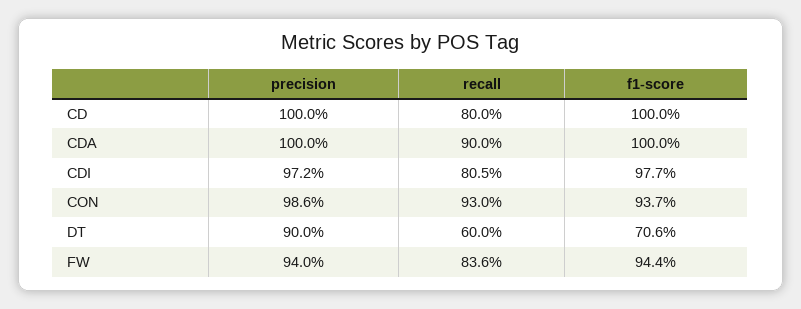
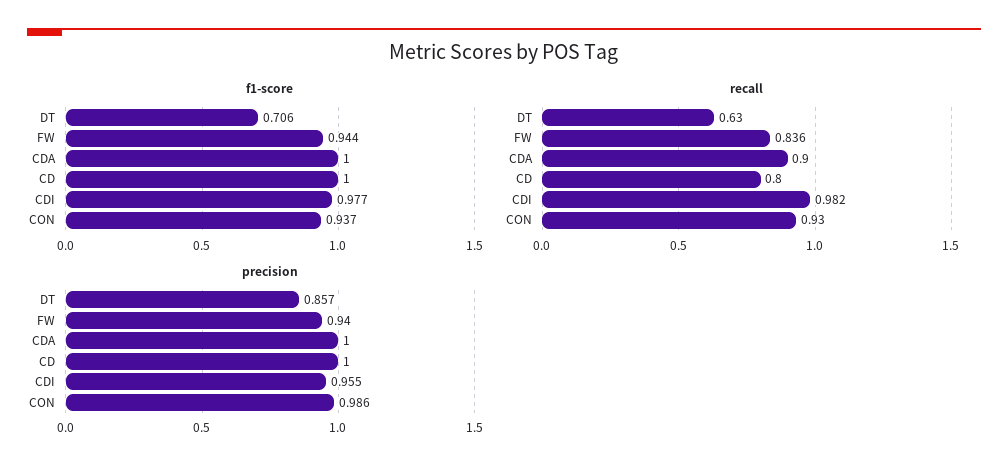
precision, CDI: 0.972 -> 0.955
recall, CDI: 0.805 -> 0.982
precision, DT: 0.9 -> 0.857
recall, DT: 0.6 -> 0.63

